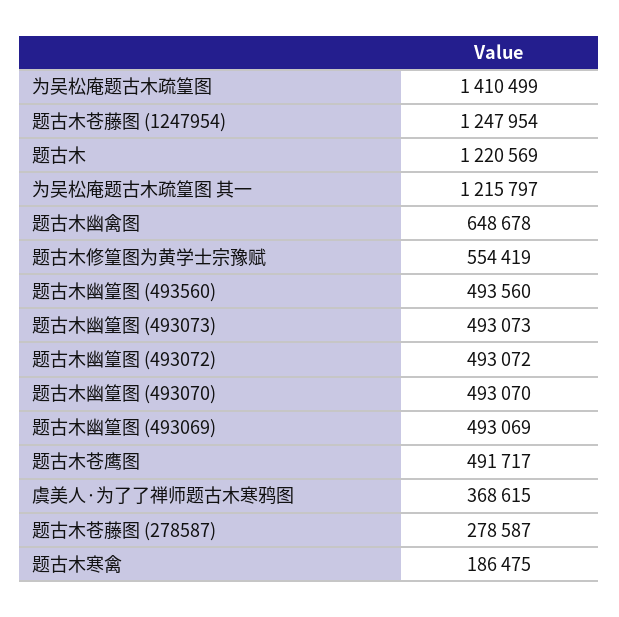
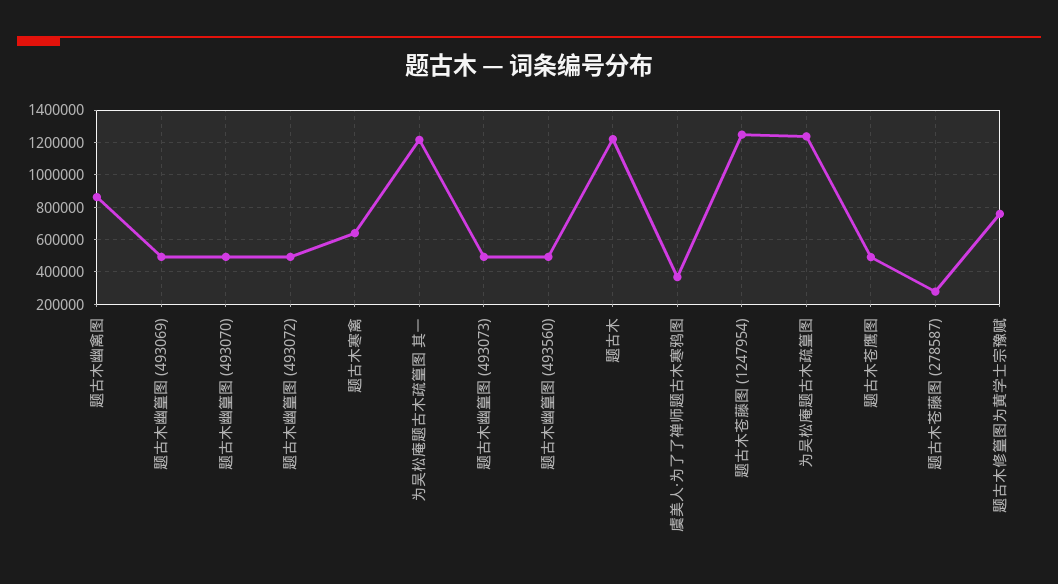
为吴松庵题古木疏篁图: 1410499 -> 1250000
题古木幽禽图: 648678 -> 850000
题古木修篁图为黄学士宗豫赋: 554419 -> 750000
题古木寒禽: 186475 -> 650000

